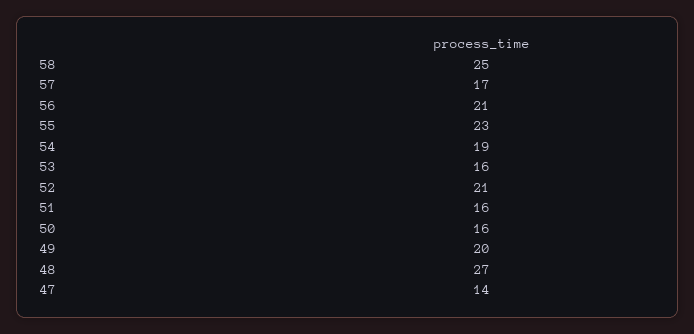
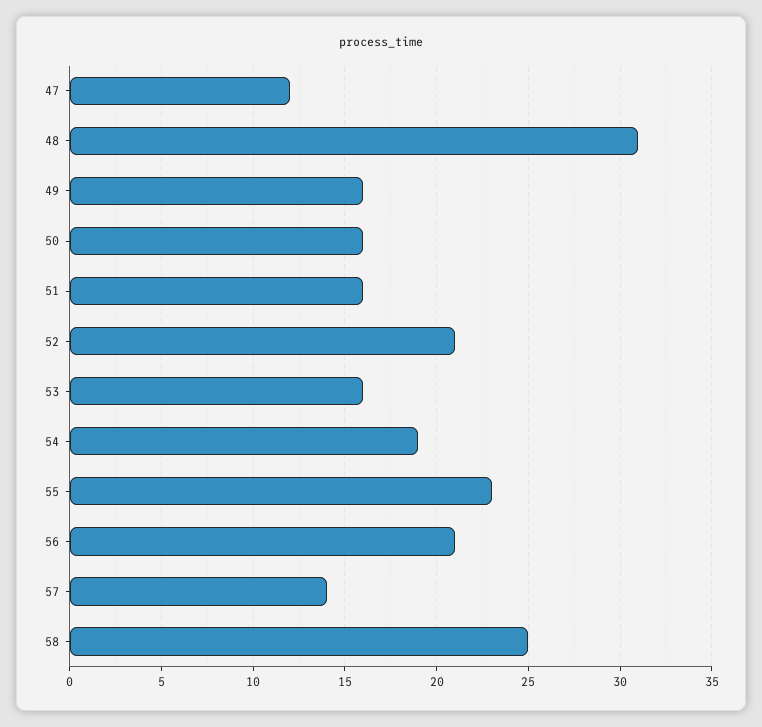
57: 17 -> 14
49: 20 -> 16
48: 27 -> 31
47: 14 -> 12

